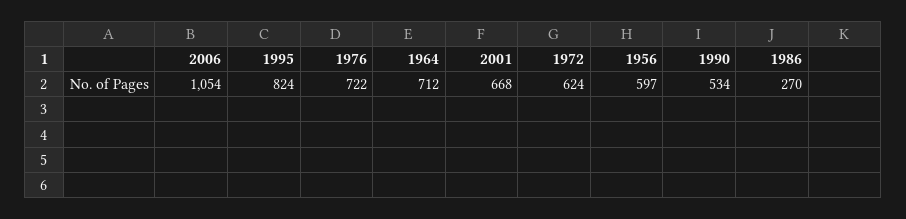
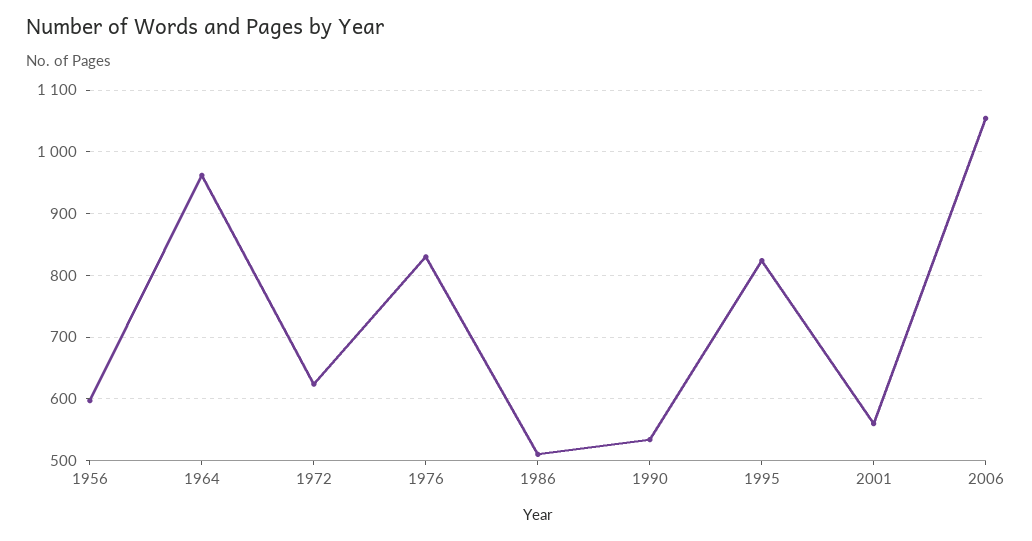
1976: 722 -> 830
1964: 712 -> 960
2001: 668 -> 560
1986: 270 -> 510

